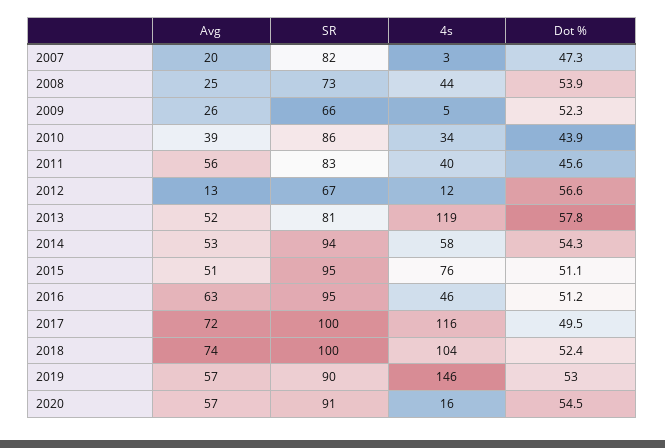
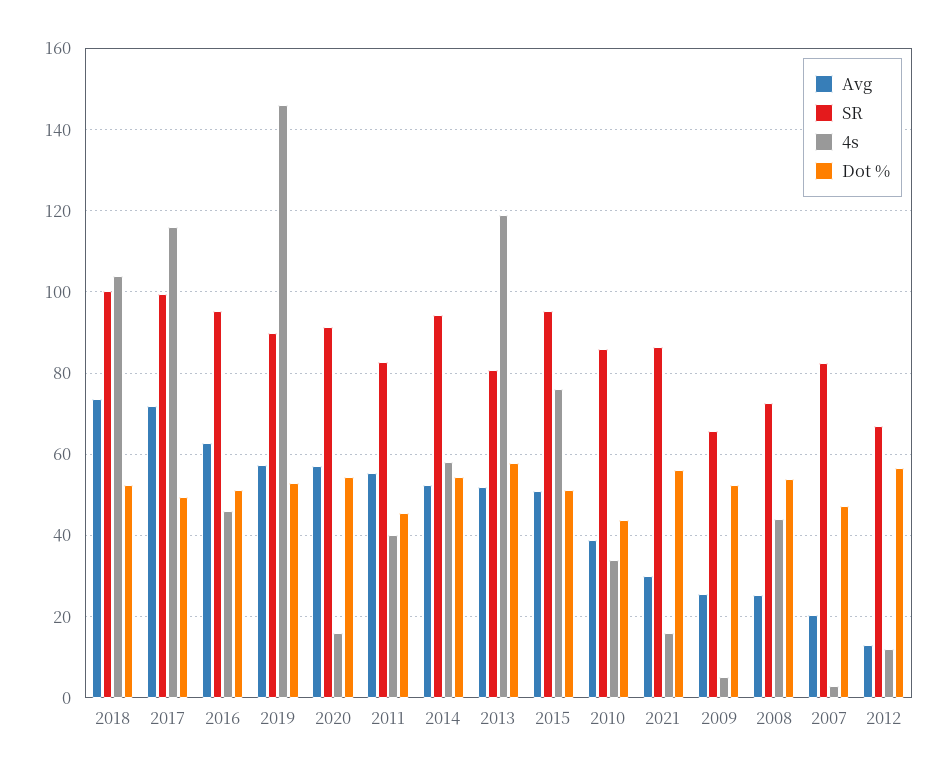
Avg, 2021: none -> 30
SR, 2021: none -> 86
4s, 2021: none -> 16
Dot %, 2021: none -> 56

